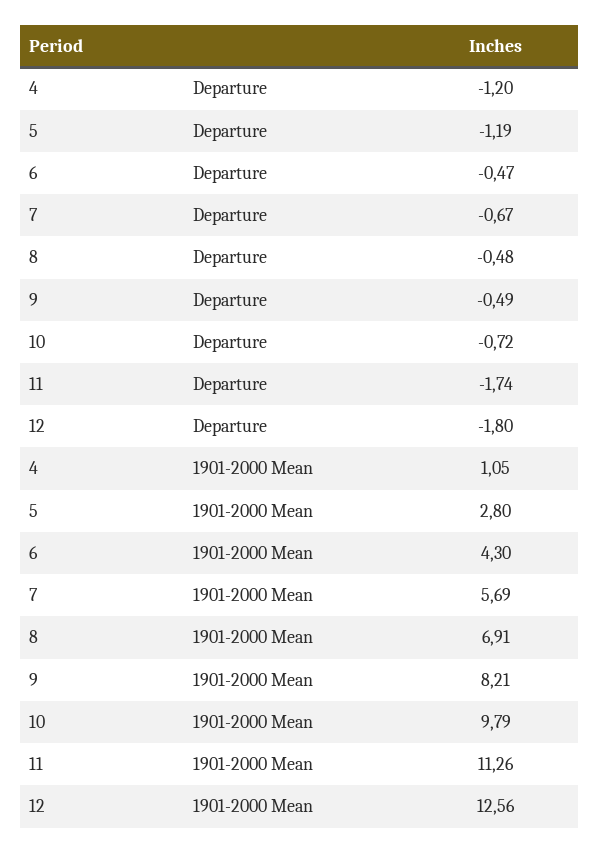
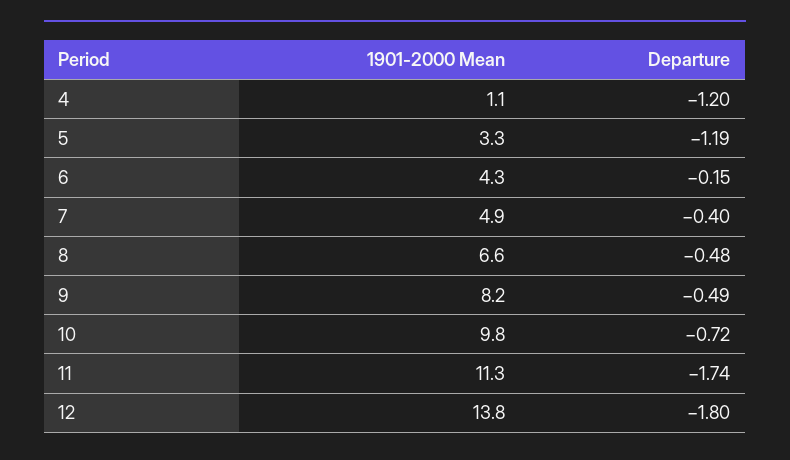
6, Departure: -0.47 -> -0.15
7, Departure: -0.67 -> -0.4
5, 1901-2000 Mean: 2.8 -> 3.3
7, 1901-2000 Mean: 5.69 -> 4.9
8, 1901-2000 Mean: 6.91 -> 6.6
12, 1901-2000 Mean: 12.56 -> 13.8

